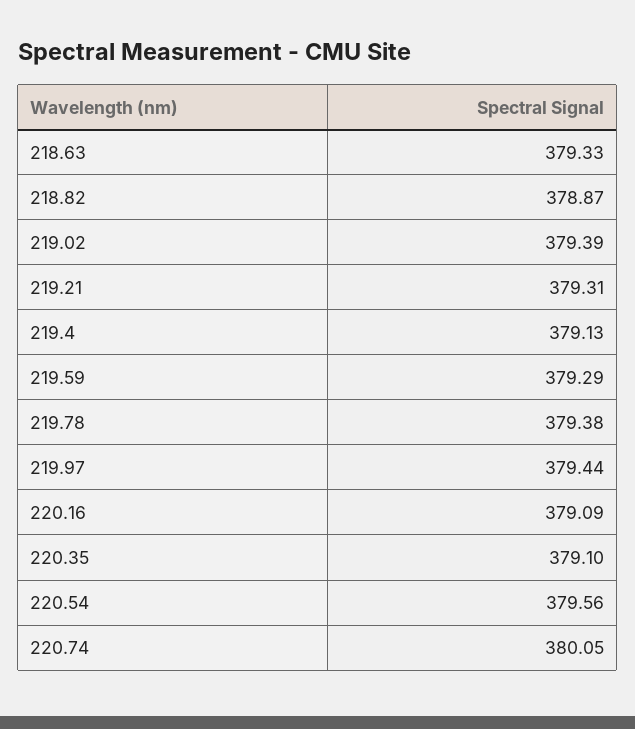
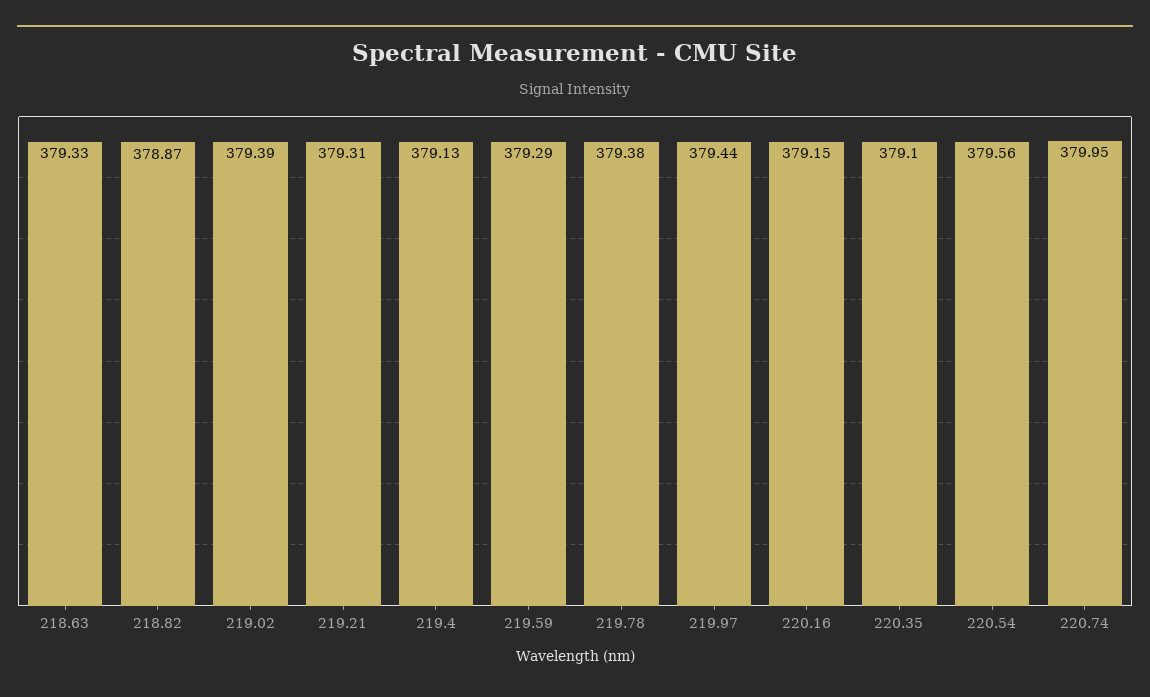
220.16: 379.09 -> 379.15
220.74: 380.05 -> 379.95

